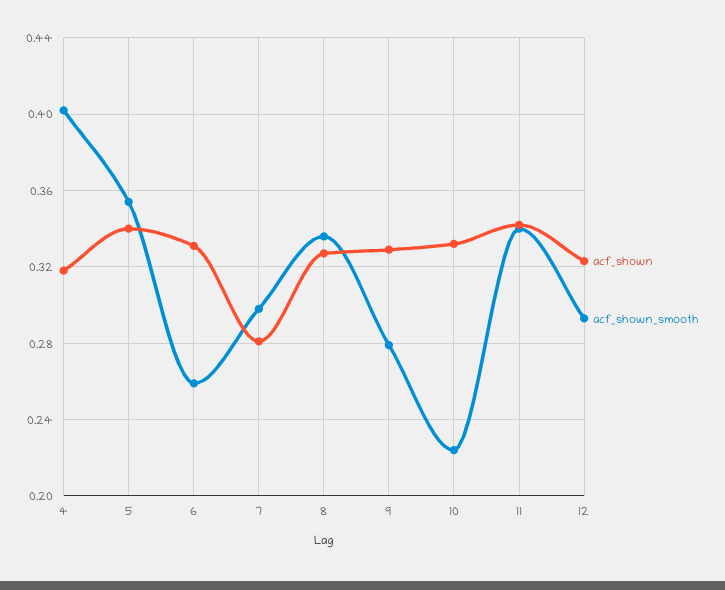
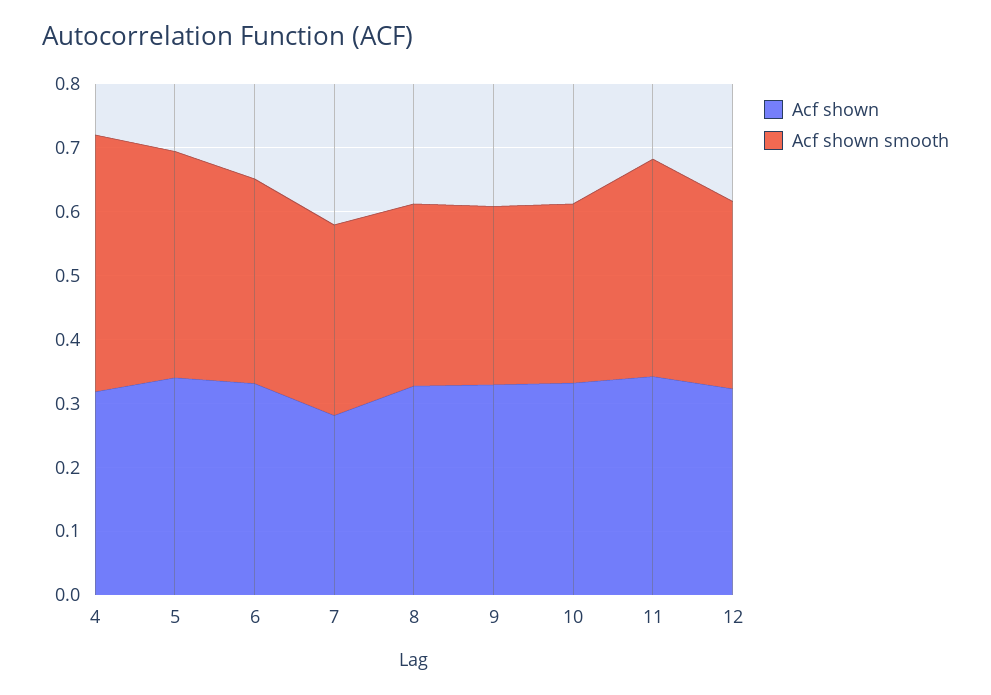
acf_shown_smooth, 6: 0.26 -> 0.32
acf_shown_smooth, 8: 0.335 -> 0.28
acf_shown_smooth, 10: 0.225 -> 0.28

